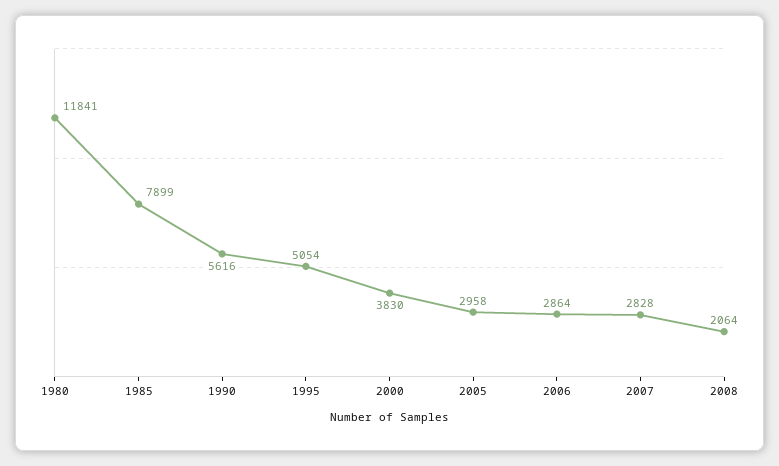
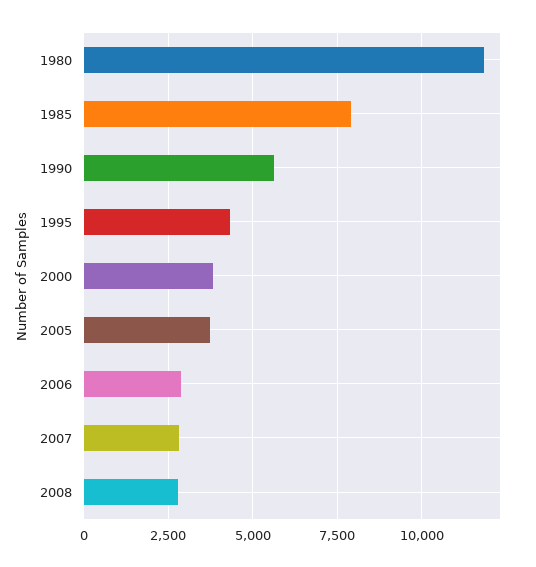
1995: 5054 -> 4250
2005: 2958 -> 3750
2008: 2064 -> 2750

